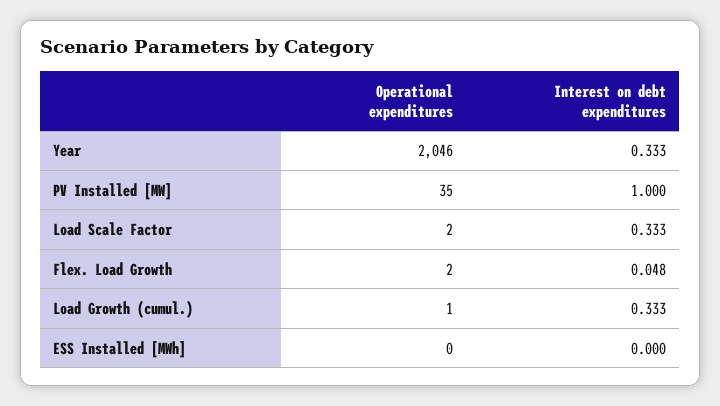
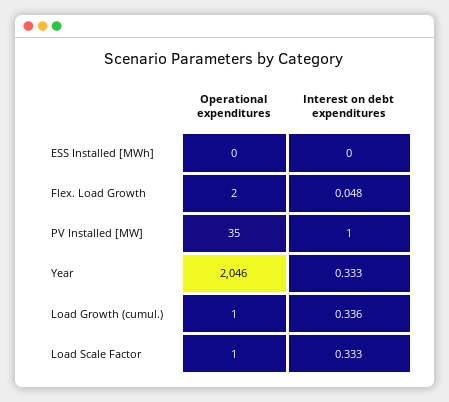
Operational expenditures, Load Scale Factor: 2 -> 1
Interest on debt expenditures, Load Growth (cumul.): 0.333 -> 0.336

